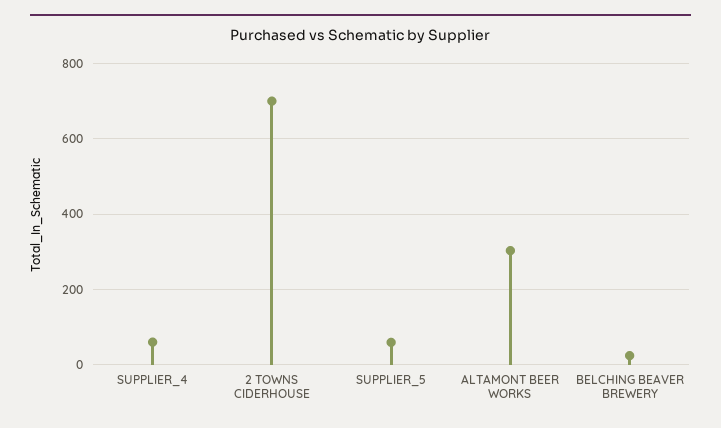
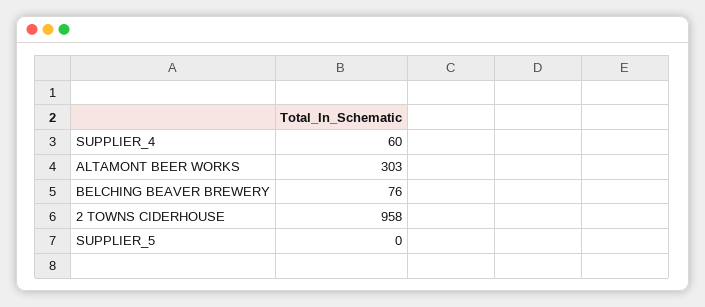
2 TOWNS CIDERHOUSE: 700 -> 958
SUPPLIER_5: 60 -> 0
BELCHING BEAVER BREWERY: 20 -> 76

